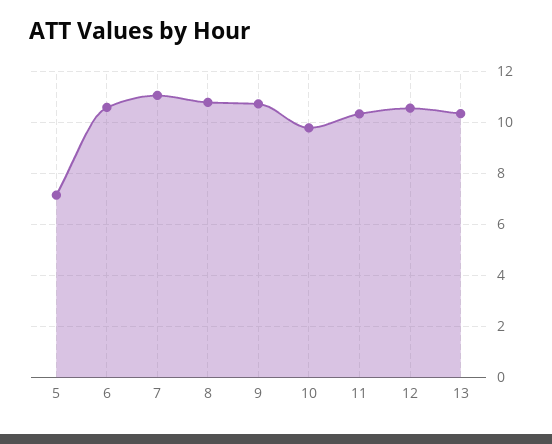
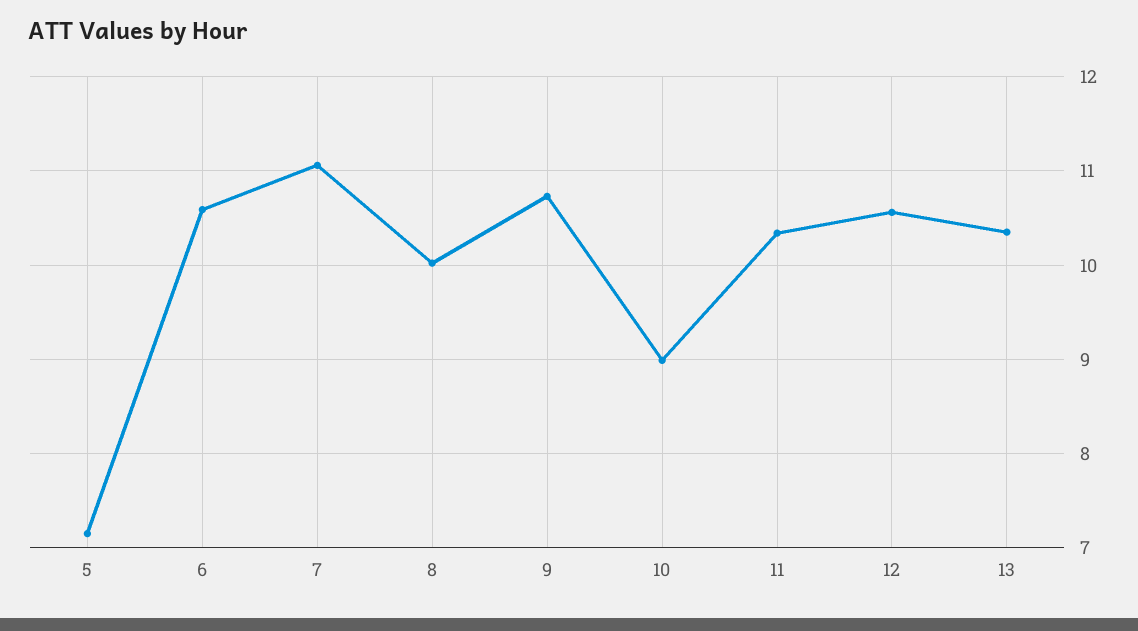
8: 10.75 -> 10
10: 9.75 -> 9

